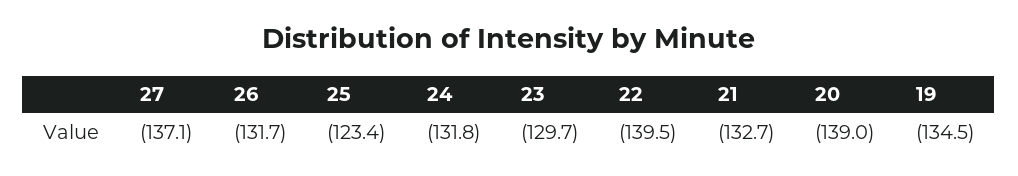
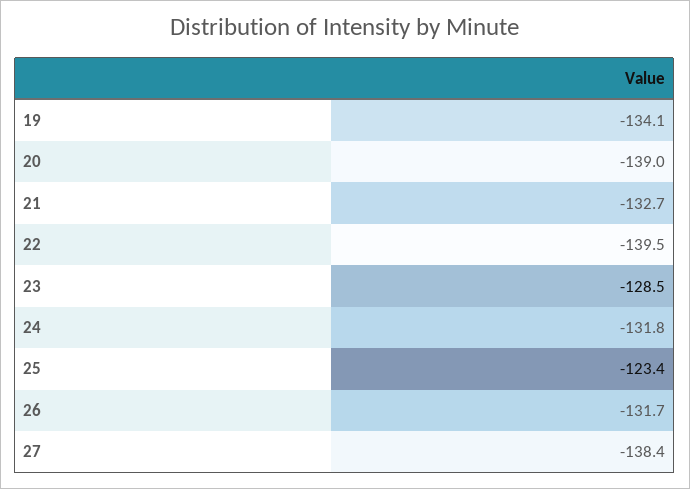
27: -137.1 -> -138.4
23: -129.7 -> -128.5
19: -134.5 -> -134.1

